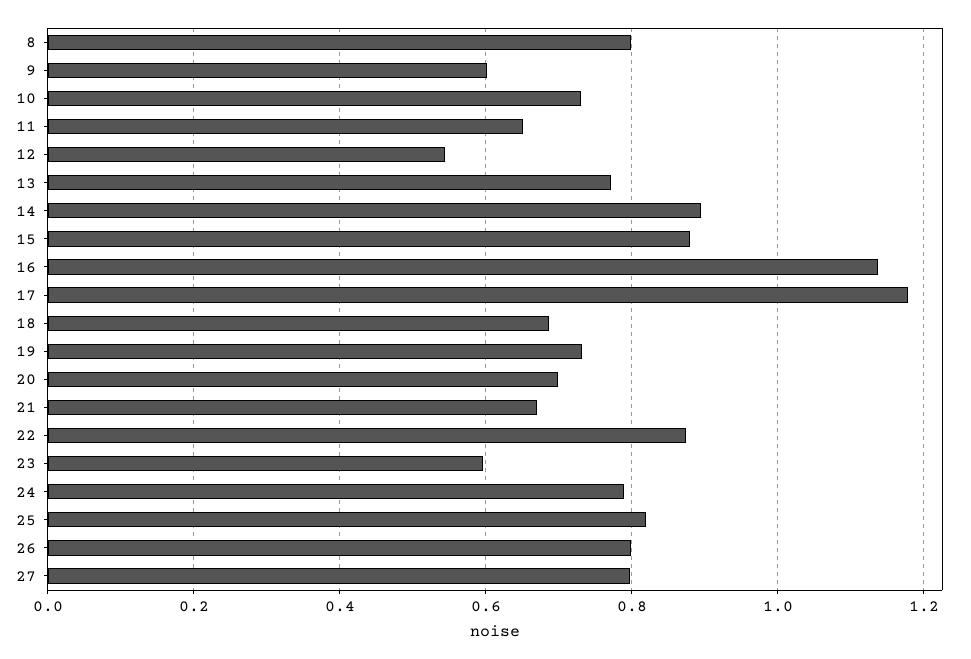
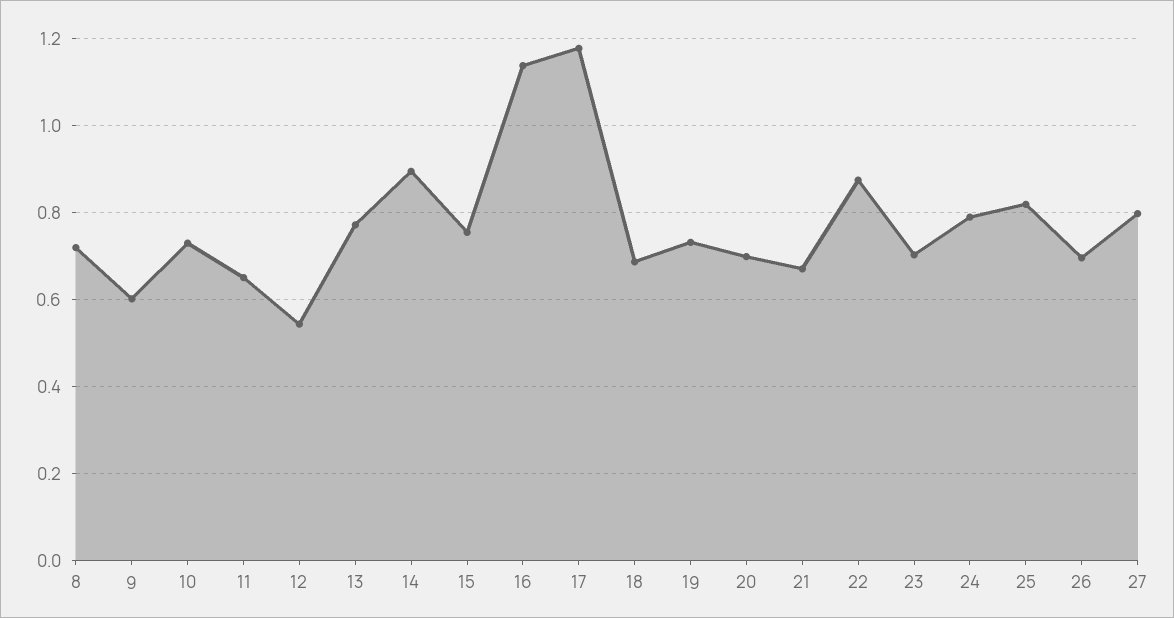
8: 0.8 -> 0.72
15: 0.88 -> 0.76
23: 0.6 -> 0.7
26: 0.8 -> 0.7

